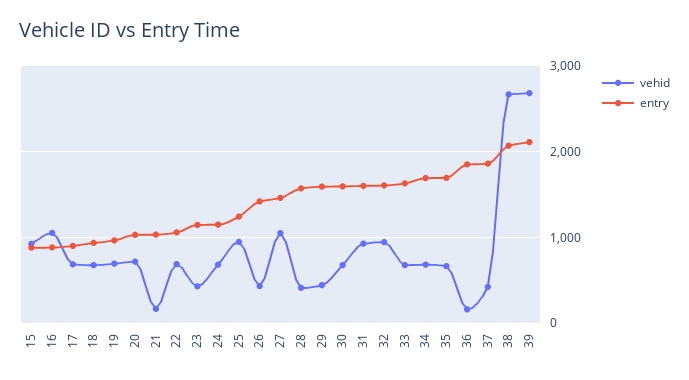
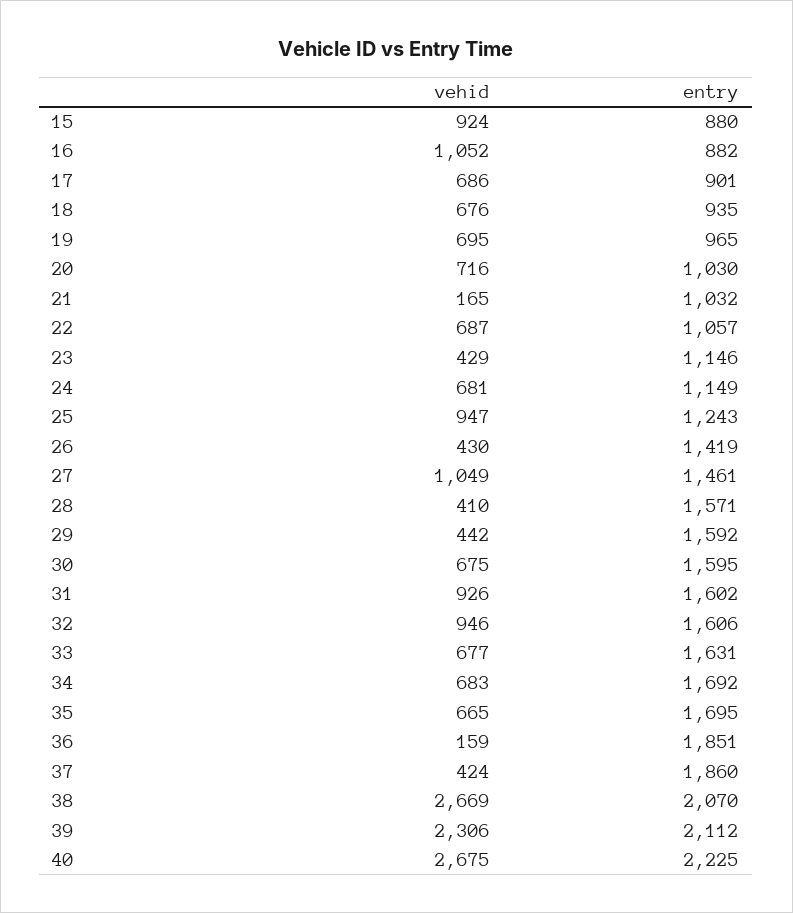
vehid, 39: 2700 -> 2306
vehid, 40: none -> 2675
entry, 40: none -> 2225

